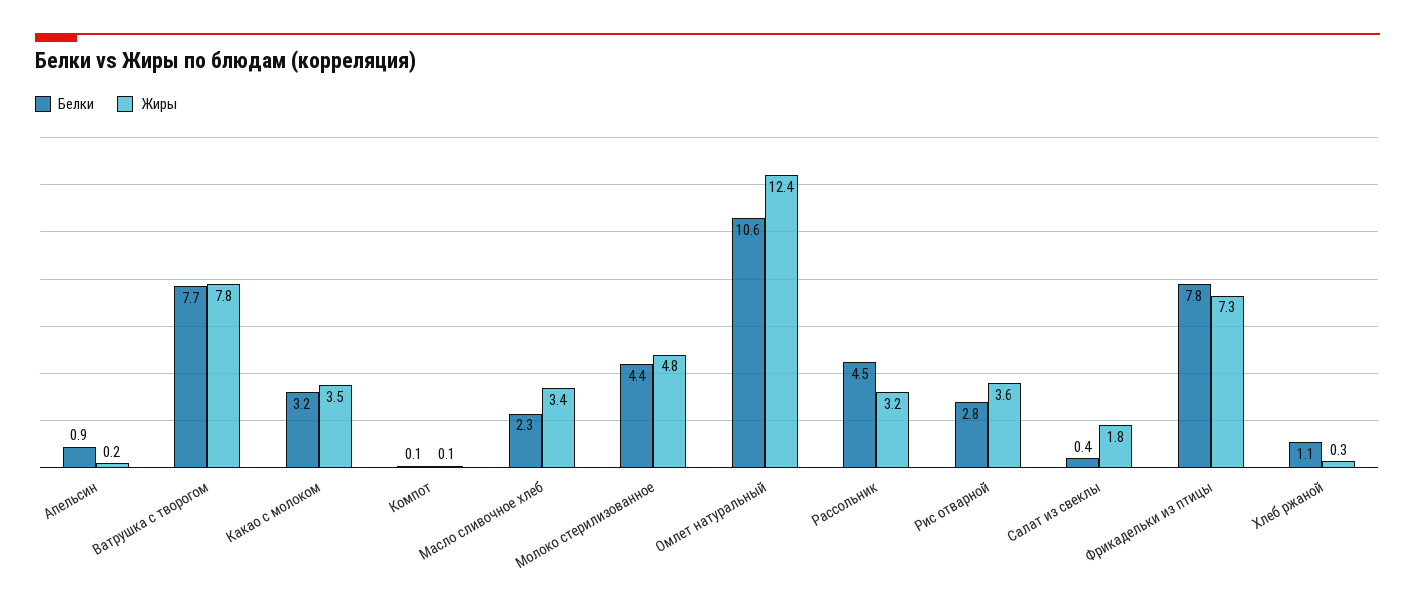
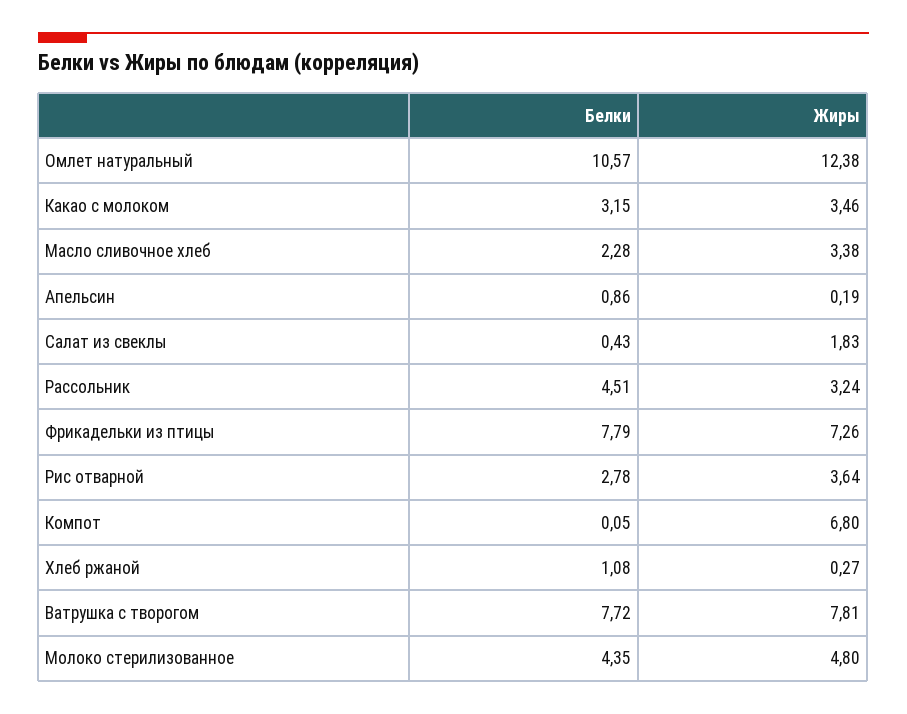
Жиры, Компот: 0.1 -> 6.8

